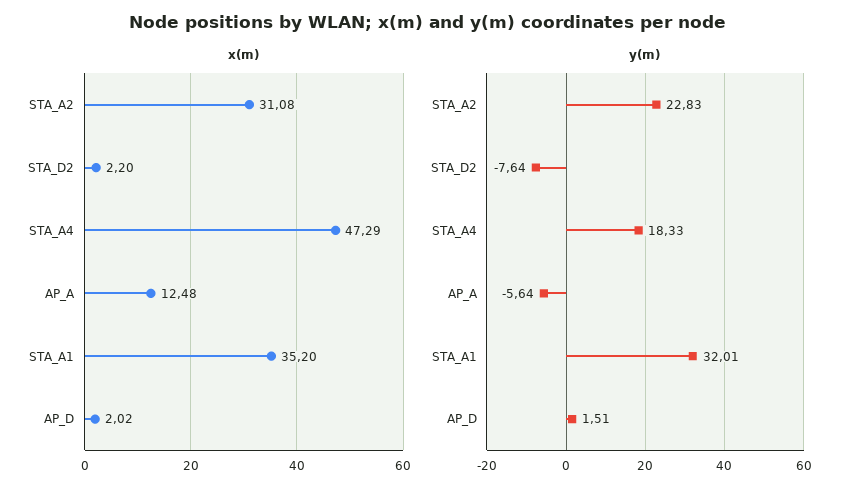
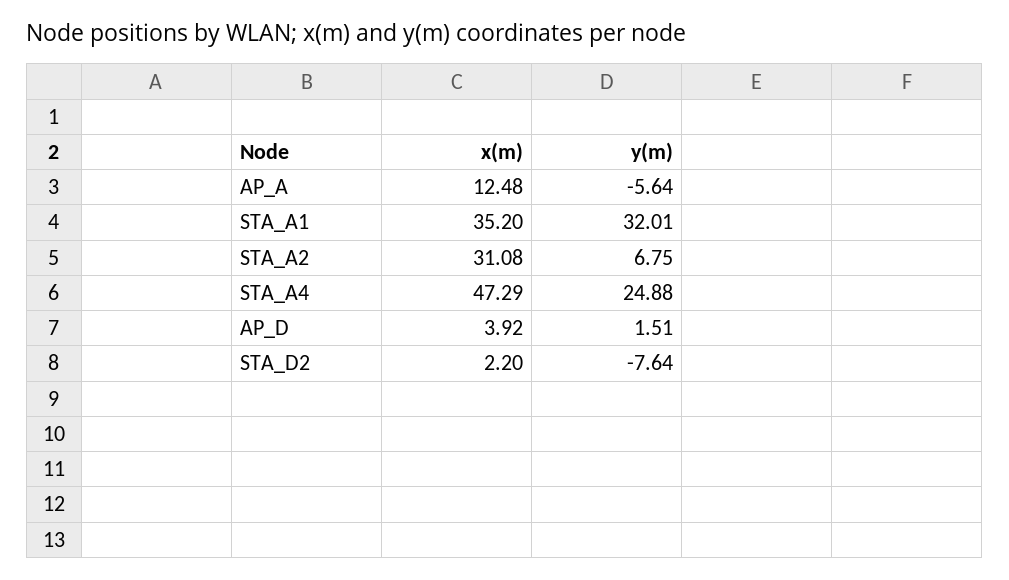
x(m), AP_D: 2.02 -> 3.92
y(m), STA_A2: 22.83 -> 6.75
y(m), STA_A4: 18.33 -> 24.88

